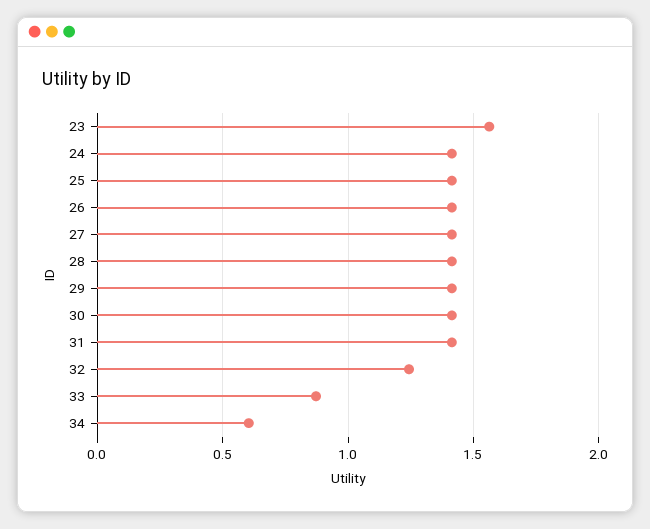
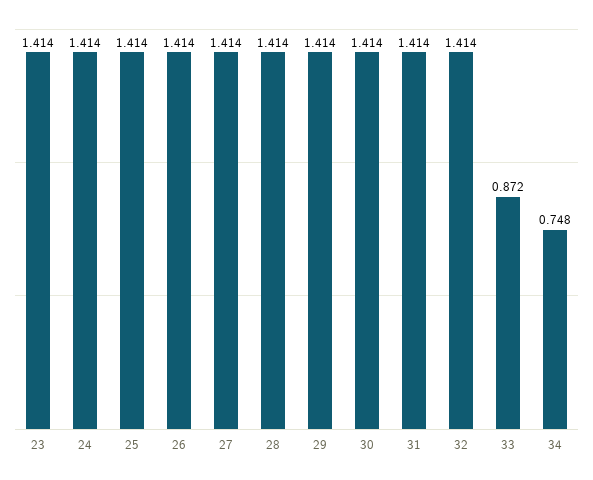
23: 1.55 -> 1.414
32: 1.25 -> 1.414
34: 0.6 -> 0.748

